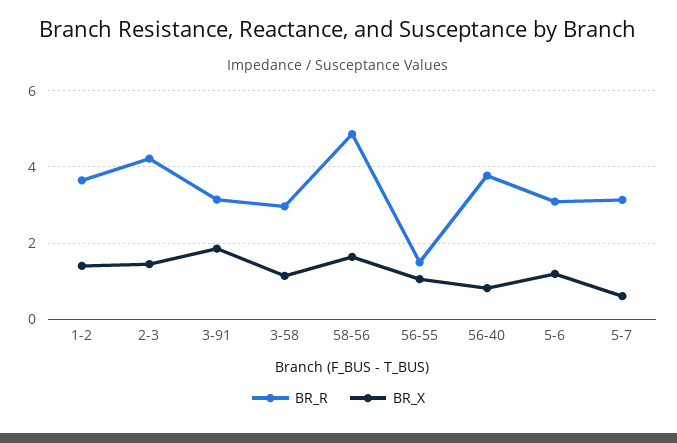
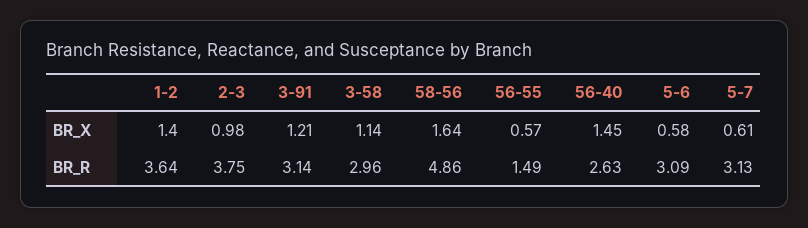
BR_R, 2-3: 4.2 -> 3.75
BR_X, 2-3: 1.4 -> 0.98
BR_X, 3-91: 1.8 -> 1.21
BR_X, 56-55: 1 -> 0.57
BR_R, 56-40: 3.8 -> 2.63
BR_X, 56-40: 0.8 -> 1.45
BR_X, 5-6: 1.2 -> 0.58

